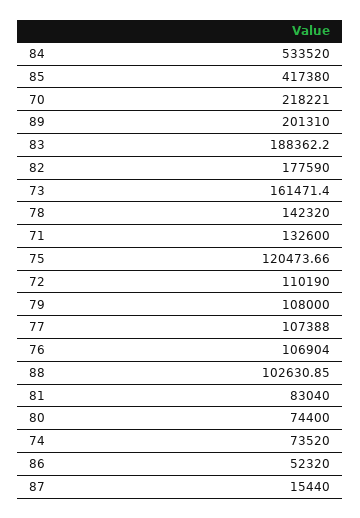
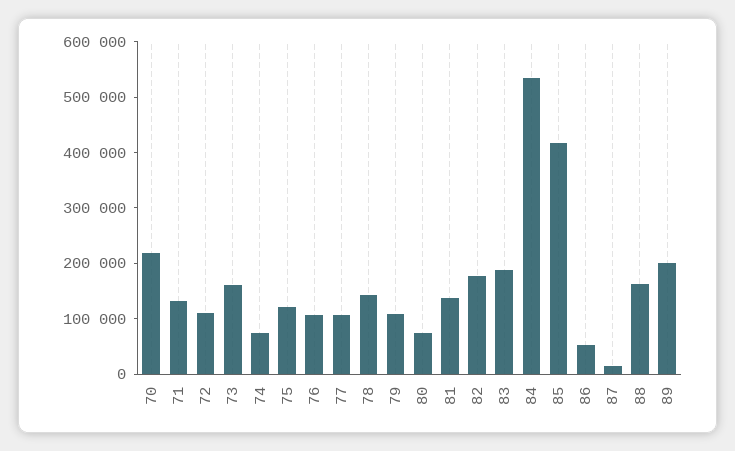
88: 102630.85 -> 160000
81: 83040 -> 140000

